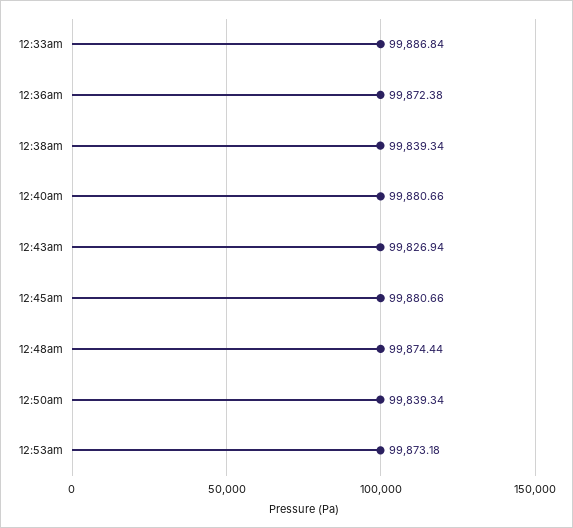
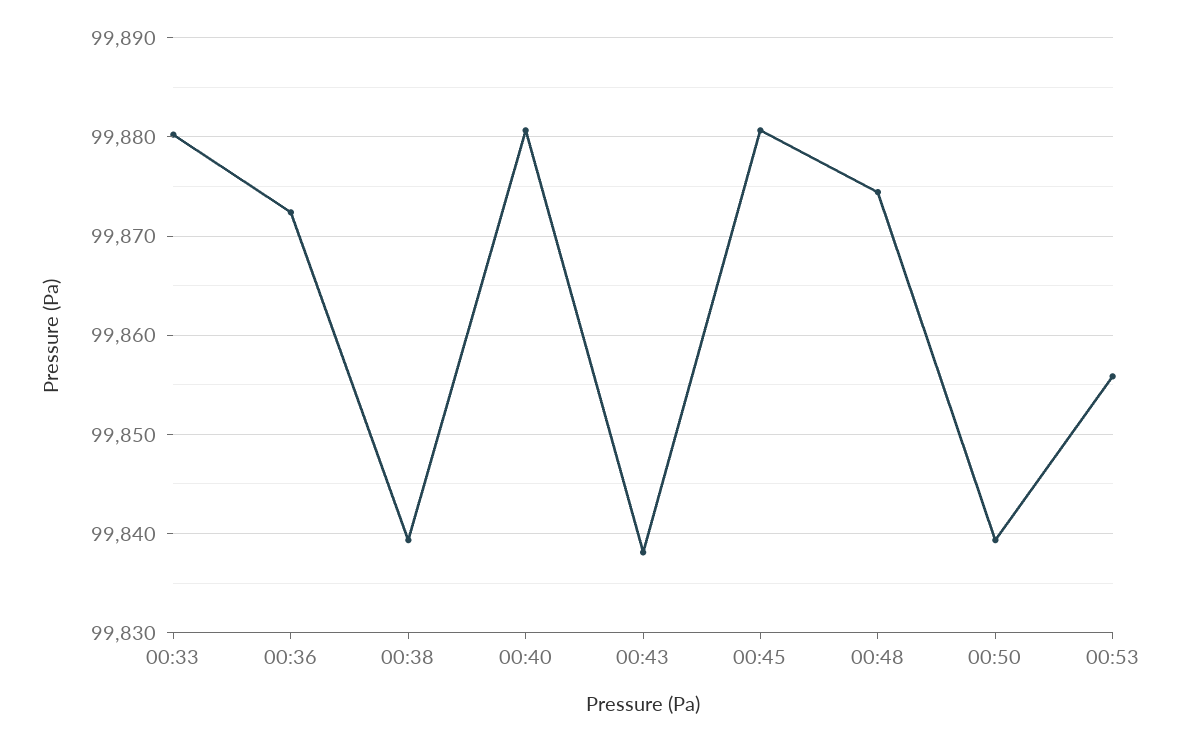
12:33am: 99886.84 -> 99880
12:43am: 99826.94 -> 99838
12:53am: 99873.18 -> 99856

